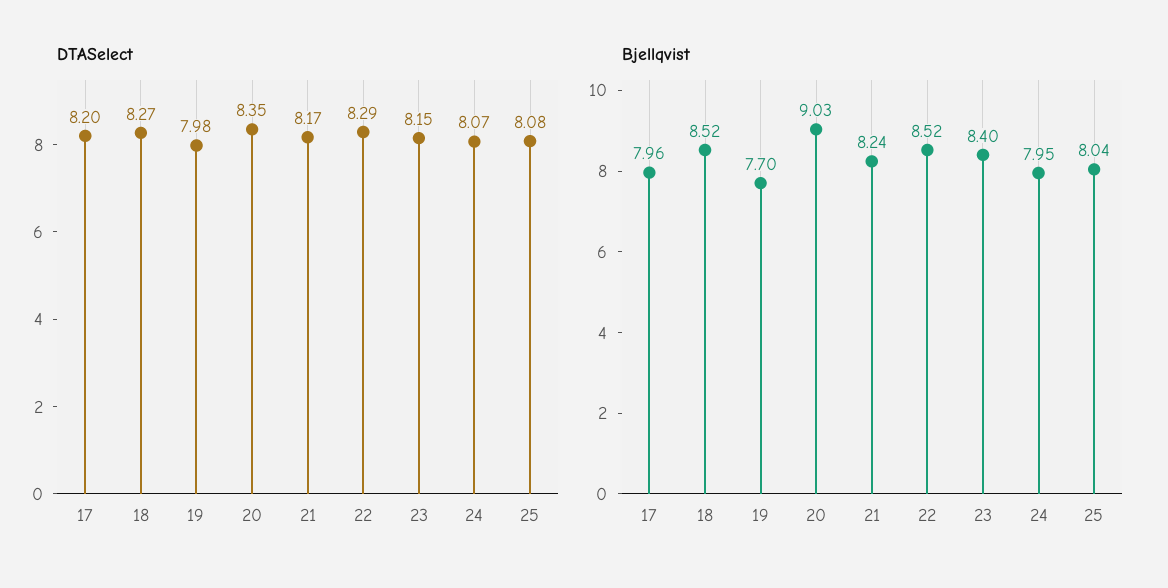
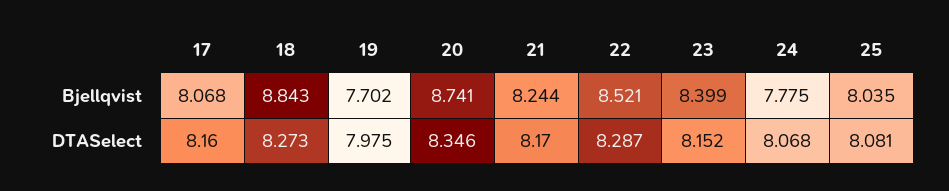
DTASelect, 17: 8.2 -> 8.16
Bjellqvist, 17: 7.96 -> 8.068
Bjellqvist, 18: 8.52 -> 8.843
Bjellqvist, 20: 9.03 -> 8.741
Bjellqvist, 24: 7.95 -> 7.775

